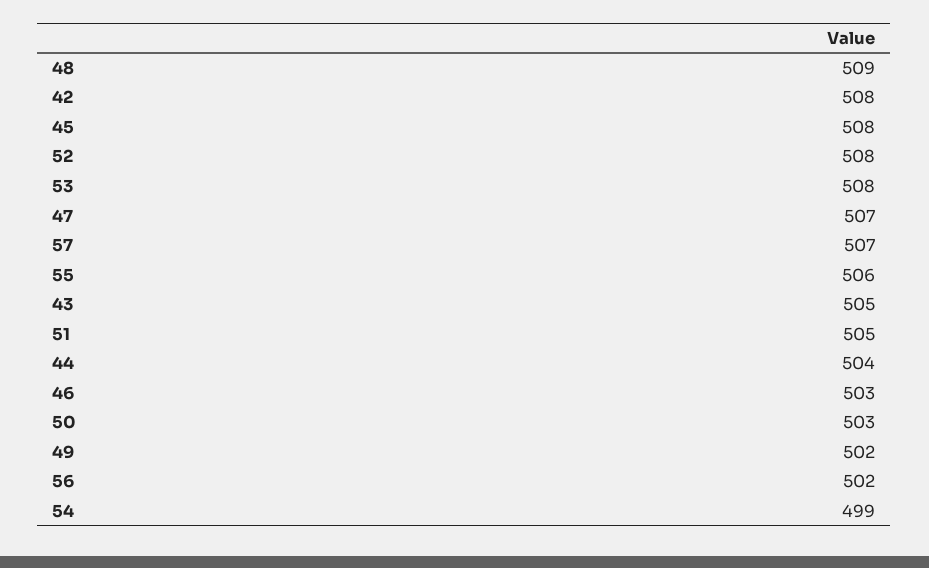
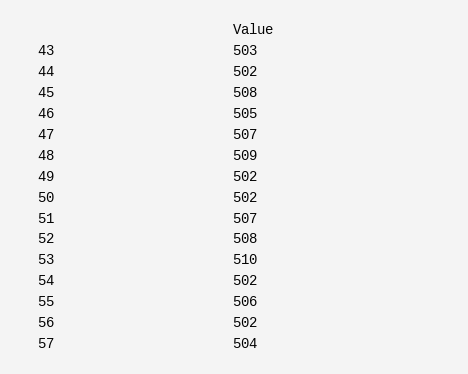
42: 508 -> none
53: 508 -> 510
57: 507 -> 504
43: 505 -> 503
51: 505 -> 507
44: 504 -> 502
46: 503 -> 505
50: 503 -> 502
54: 499 -> 502

